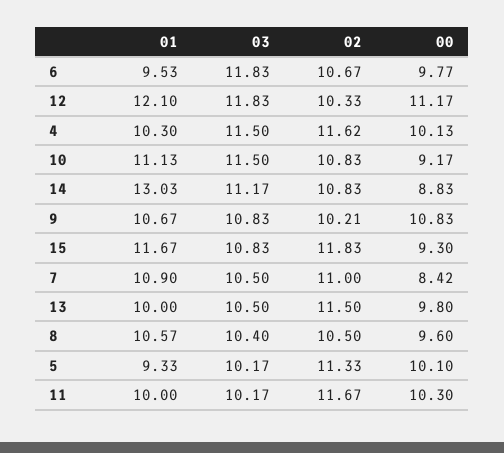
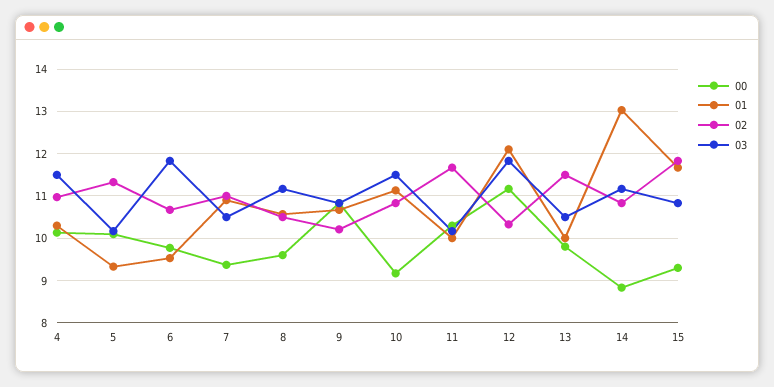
02, 4: 11.62 -> 11
00, 7: 8.42 -> 9.4
03, 8: 10.4 -> 11.2

